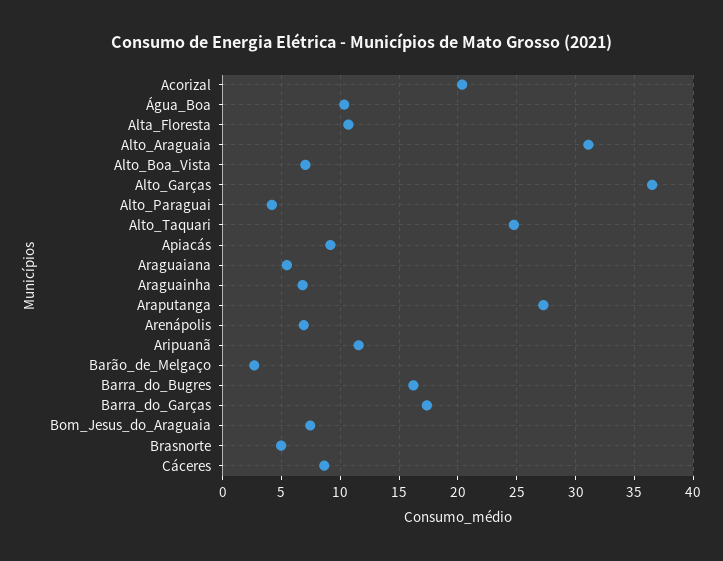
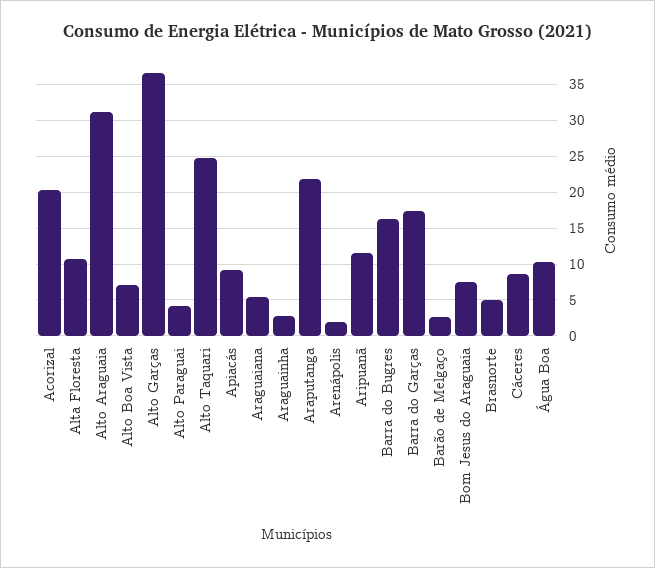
Araguainha: 7 -> 3
Araputanga: 27 -> 22
Arenápolis: 7 -> 2

